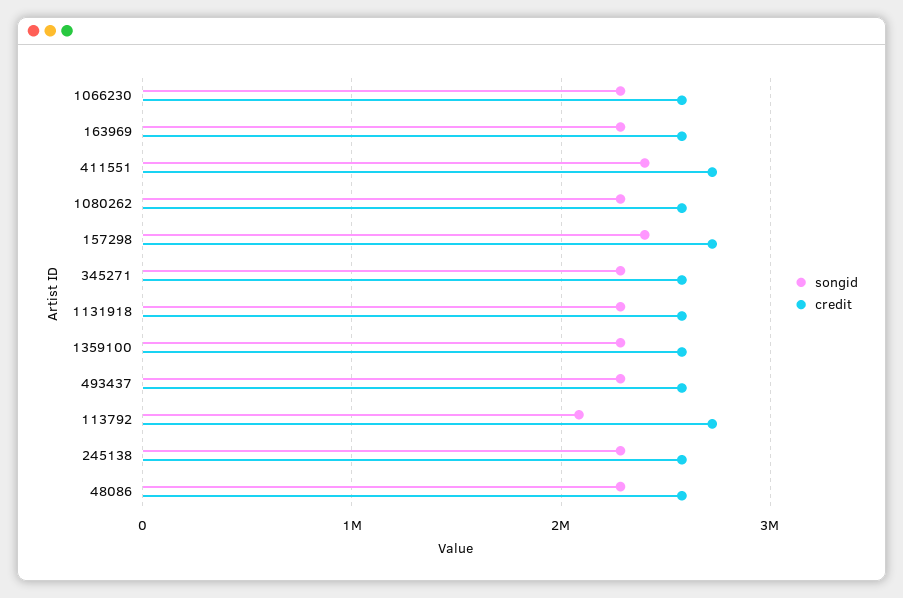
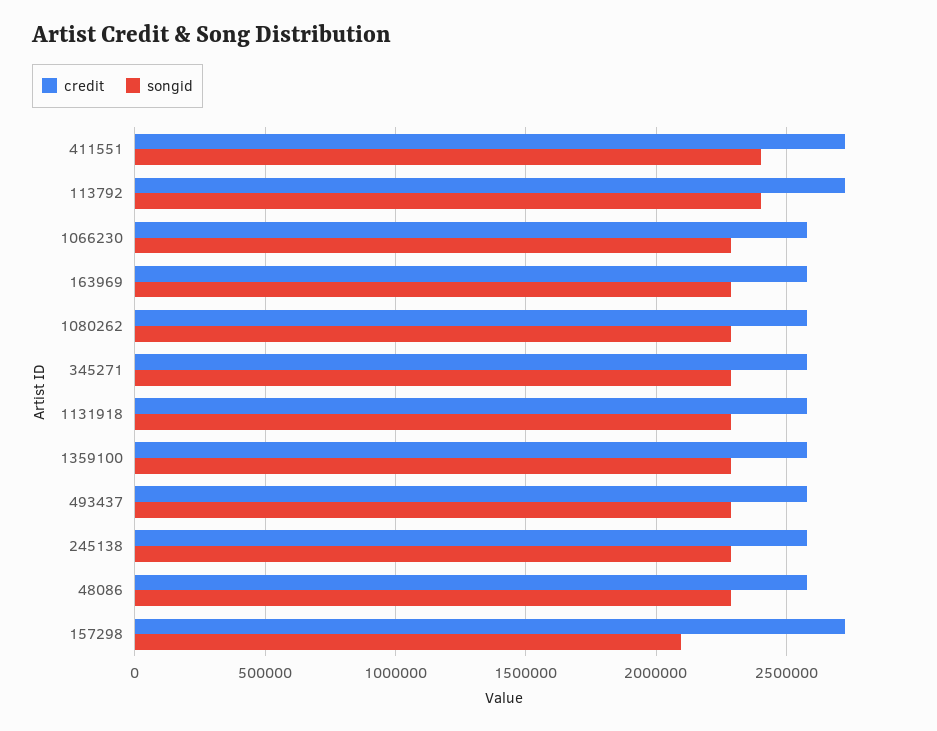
songid, 157298: 2400000 -> 2100000
songid, 113792: 2100000 -> 2400000

